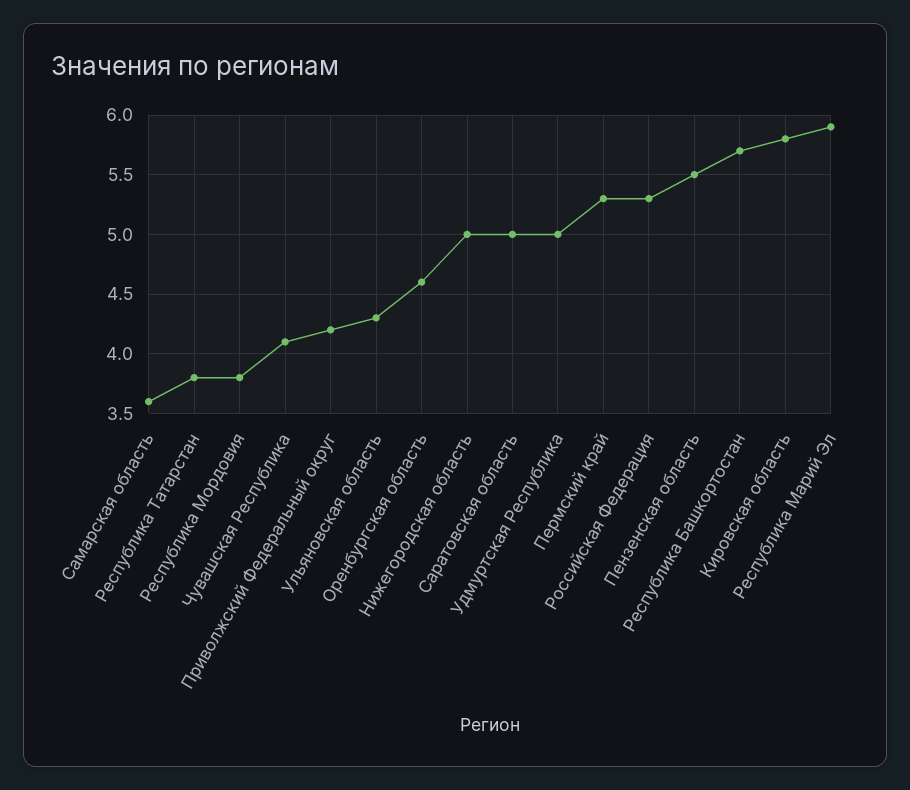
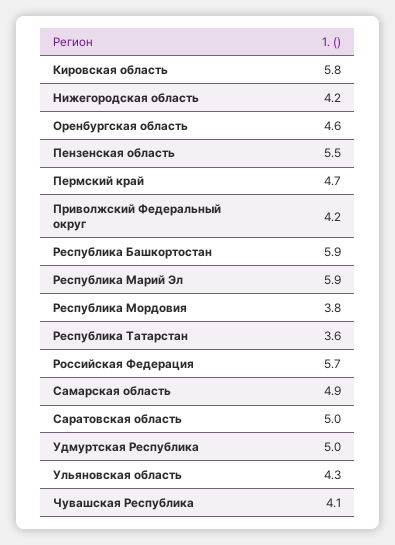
Самарская область: 3.6 -> 4.9
Республика Татарстан: 3.8 -> 3.6
Нижегородская область: 5 -> 4.2
Пермский край: 5.3 -> 4.7
Российская Федерация: 5.3 -> 5.7
Республика Башкортостан: 5.7 -> 5.9

